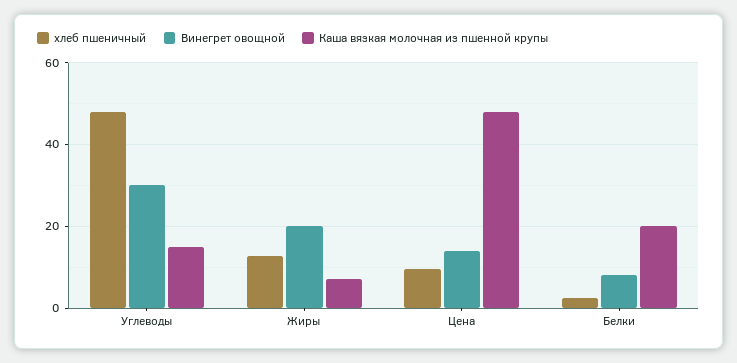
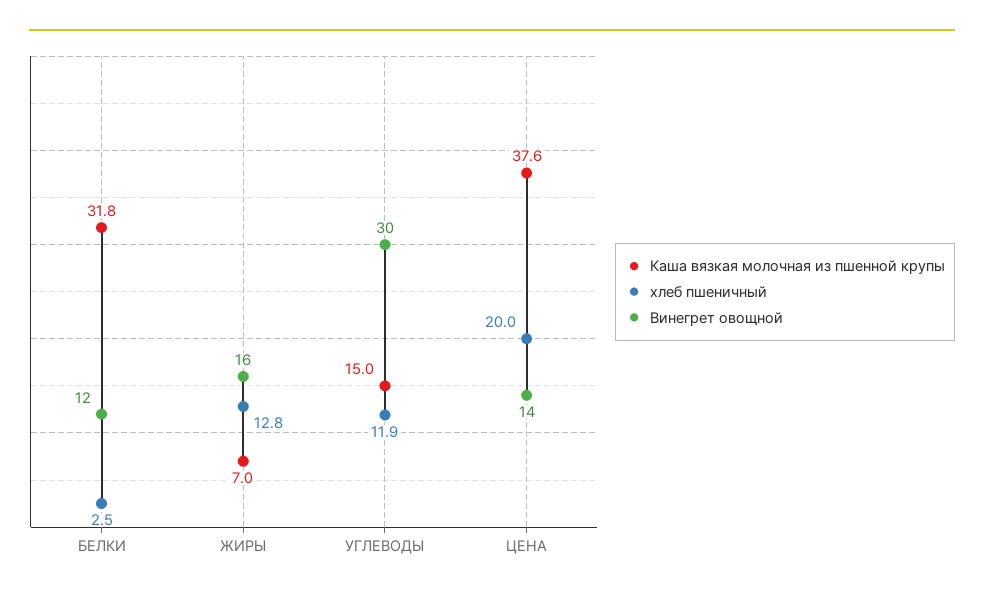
хлеб пшеничный, Углеводы: 48 -> 11.9
Винегрет овощной, Жиры: 20 -> 16
хлеб пшеничный, Цена: 10 -> 20
Каша вязкая молочная из пшенной крупы, Цена: 48 -> 37.6
Винегрет овощной, Белки: 8 -> 12
Каша вязкая молочная из пшенной крупы, Белки: 20 -> 31.8

